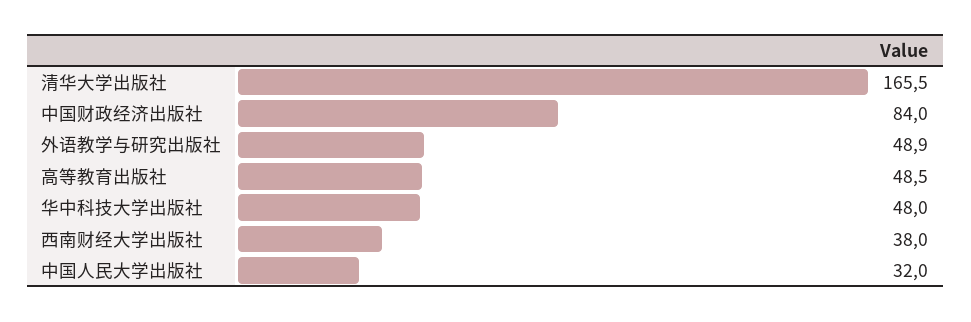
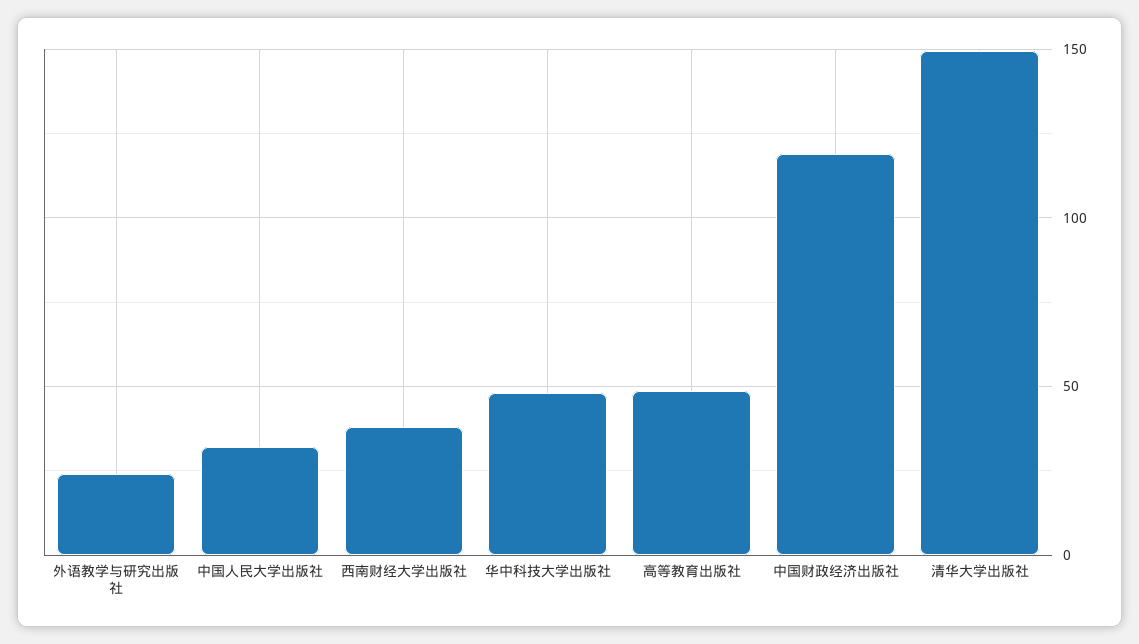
清华大学出版社: 165.5 -> 150
中国财政经济出版社: 84 -> 120
外语教学与研究出版社: 48.9 -> 25

